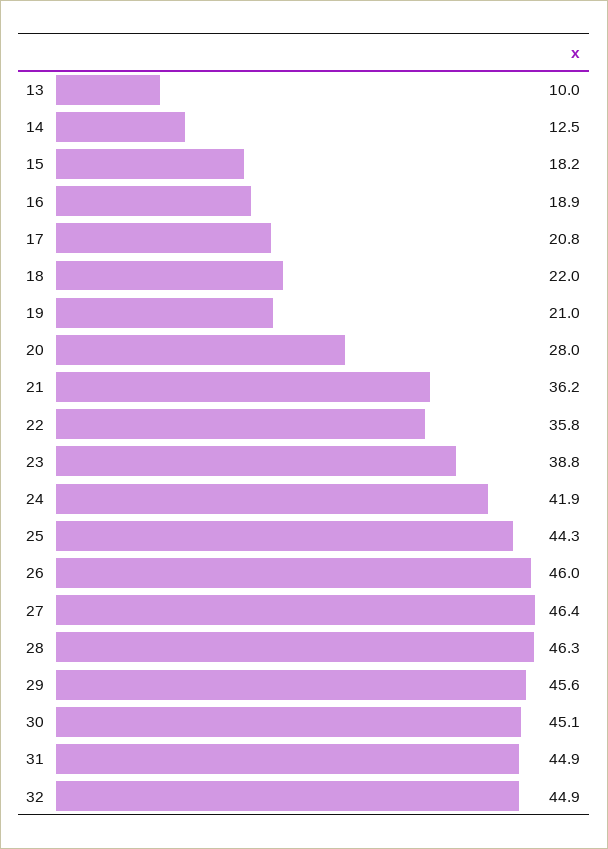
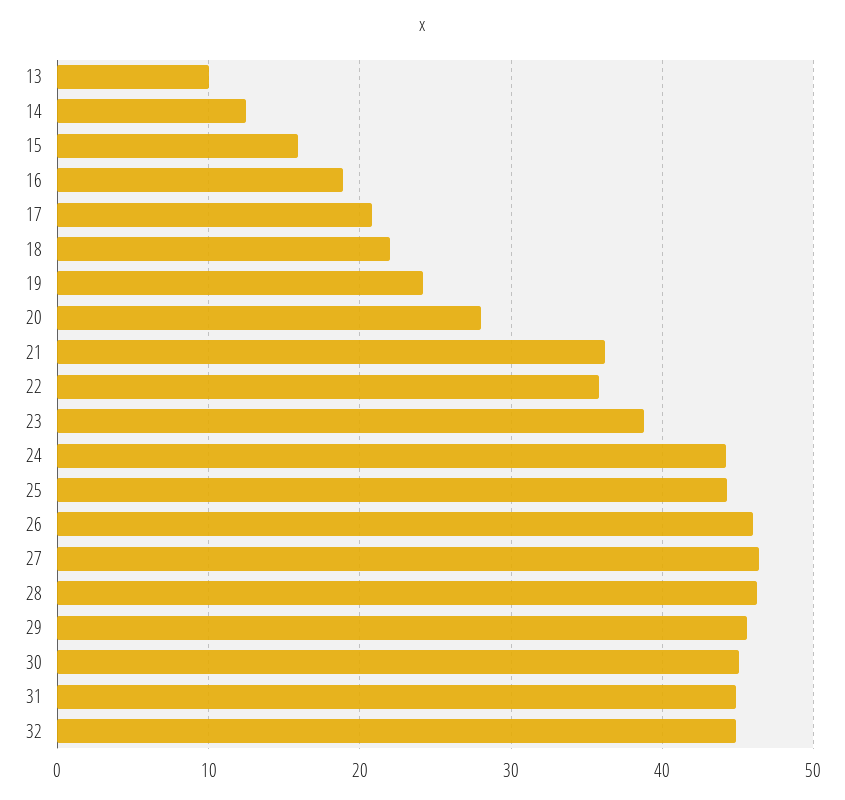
15: 18.2 -> 16
19: 21 -> 24
24: 41.9 -> 44

